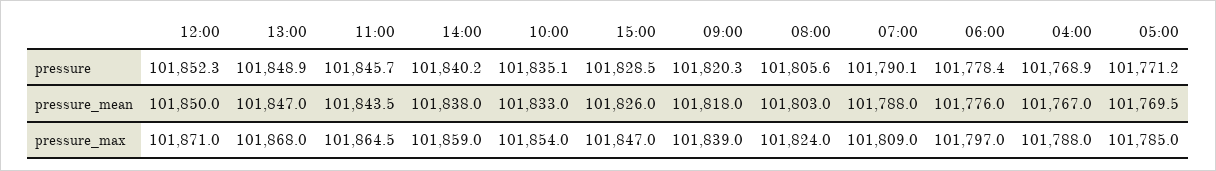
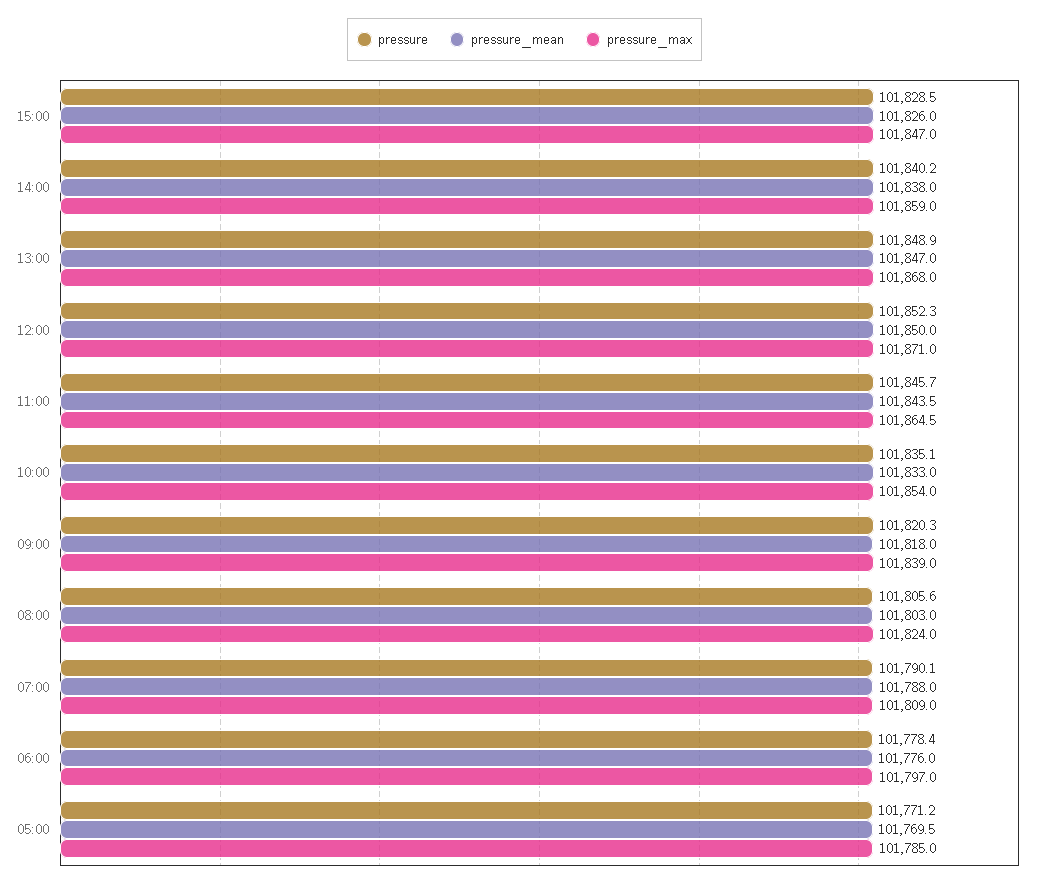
pressure, 04:00: 101768.9 -> none
pressure_mean, 04:00: 101767 -> none
pressure_max, 04:00: 101788 -> none

